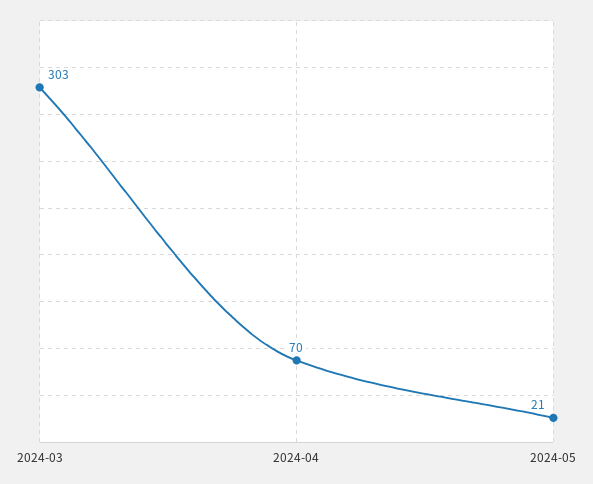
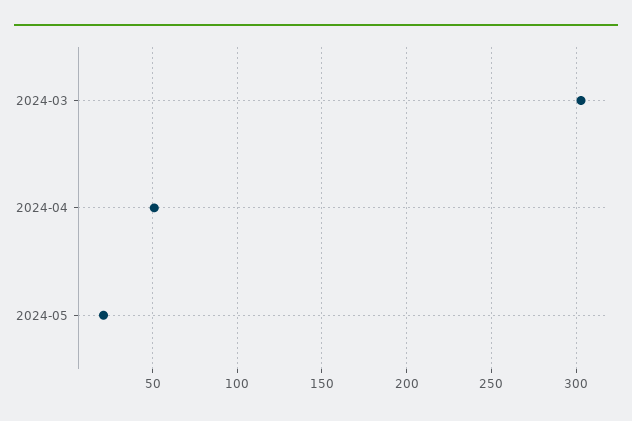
2024-04: 70 -> 50

